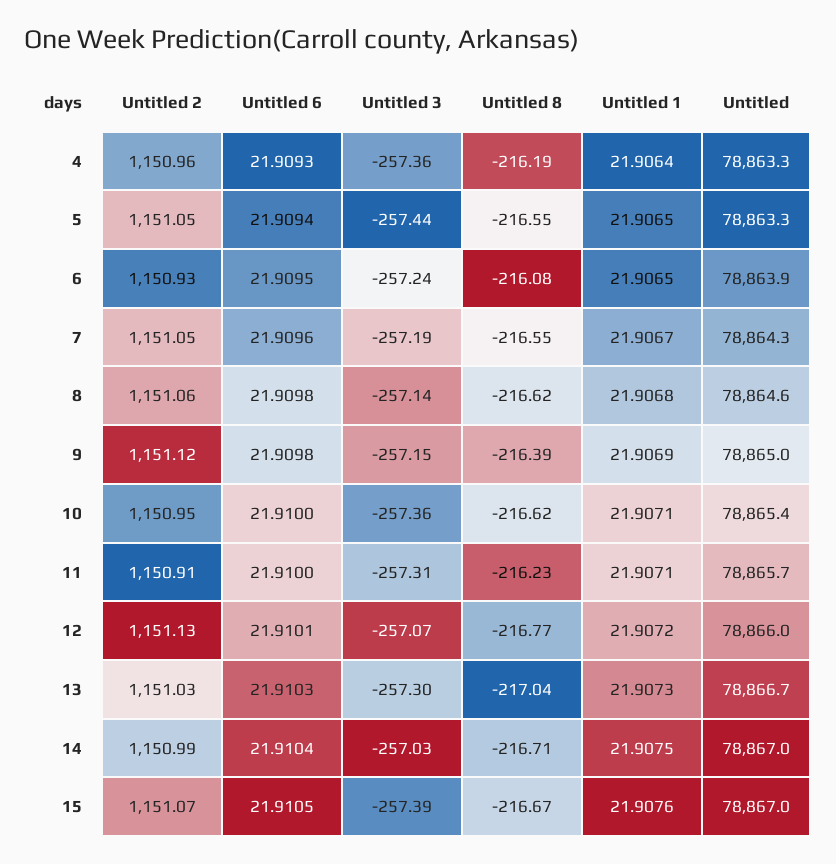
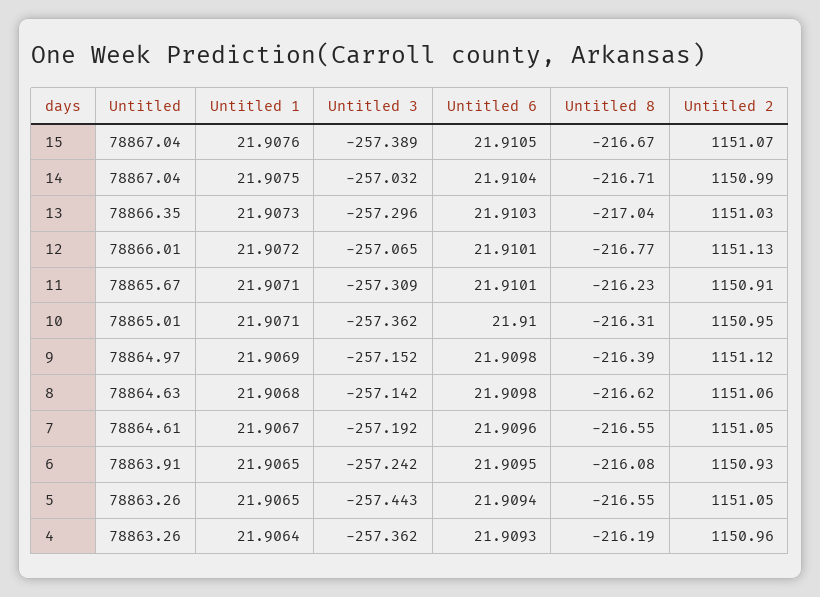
Untitled, 7: 78864.3 -> 78864.61
Untitled 8, 10: -216.62 -> -216.31
Untitled, 10: 78865.4 -> 78865.01
Untitled 6, 11: 21.91 -> 21.9101
Untitled, 13: 78866.7 -> 78866.35

